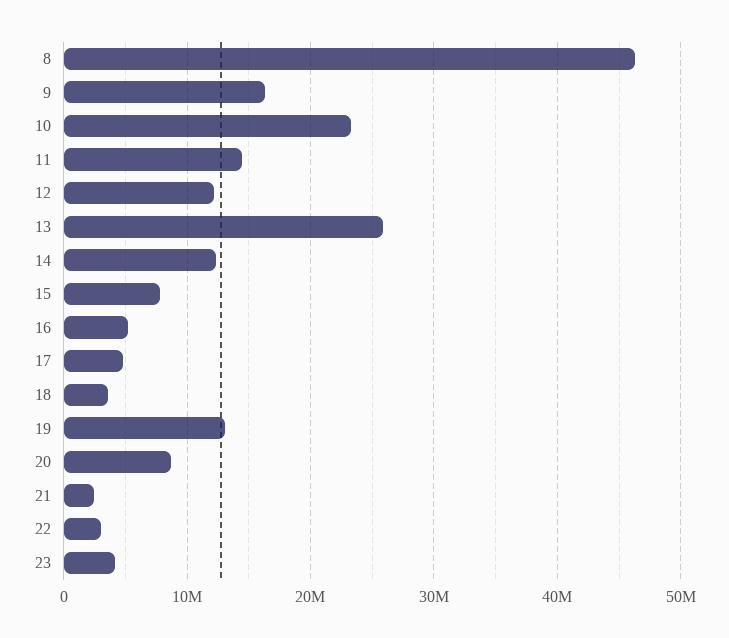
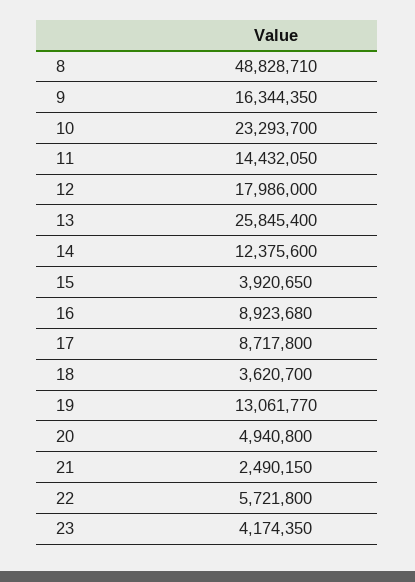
8: 46000000 -> 48828710
12: 12000000 -> 17986000
15: 8000000 -> 3920650
16: 5000000 -> 8923680
17: 5000000 -> 8717800
20: 9000000 -> 4940800
22: 3000000 -> 5721800

